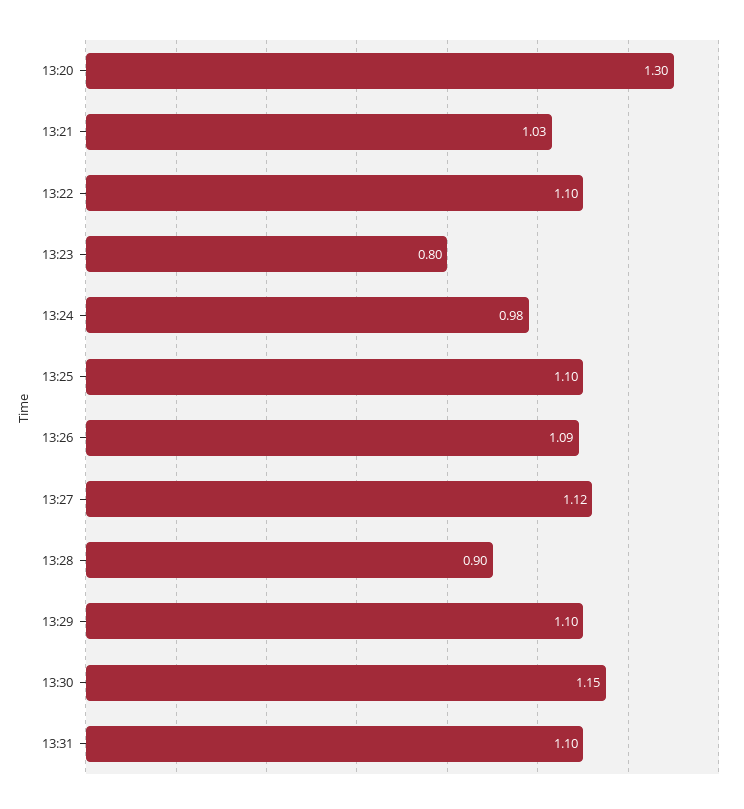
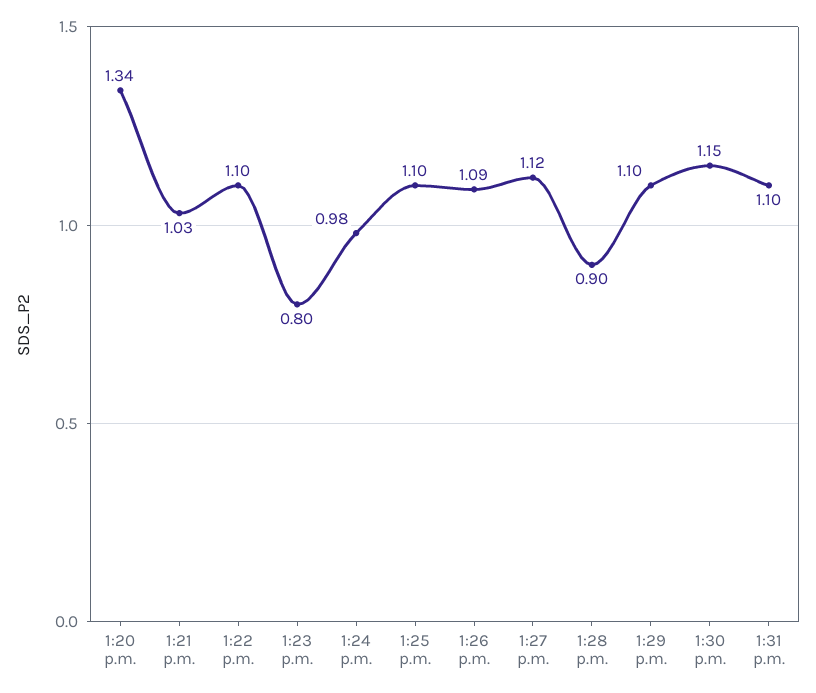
13:20: 1.3 -> 1.34

